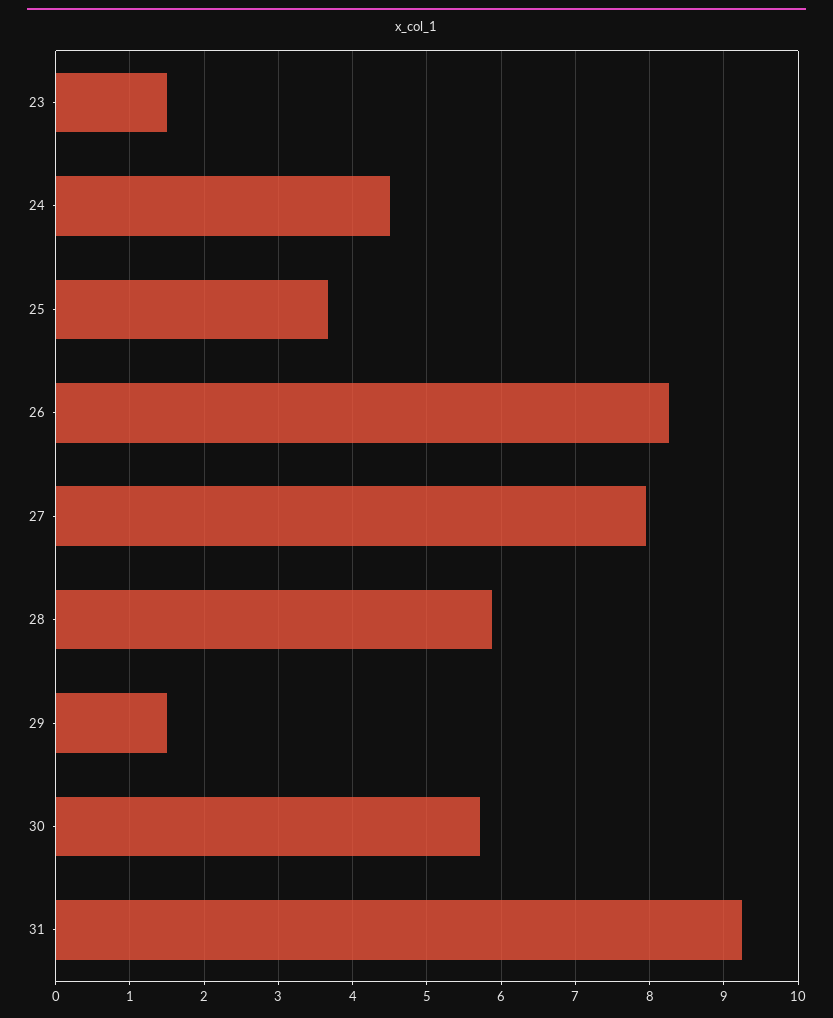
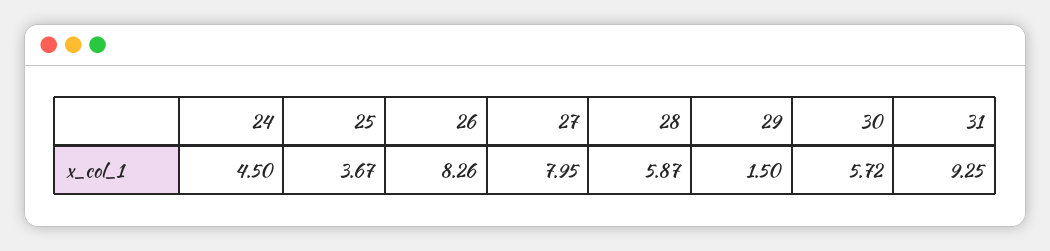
23: 1.5 -> none

